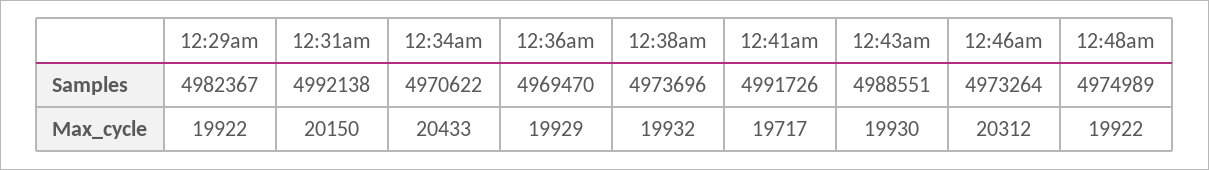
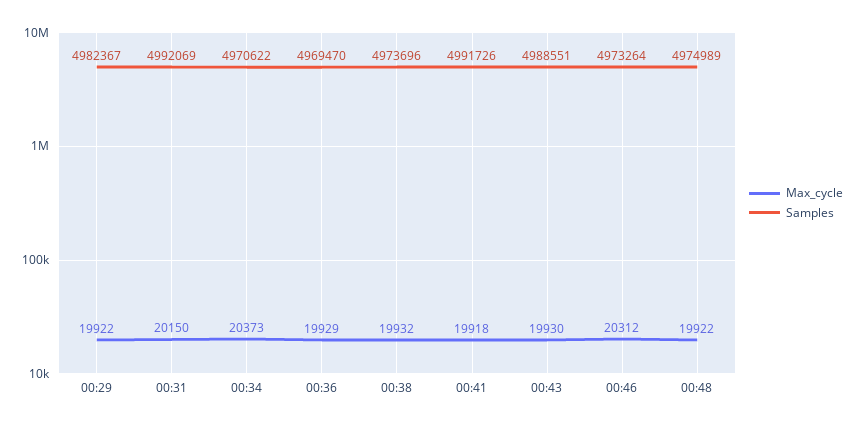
Samples, 12:31am: 4992138 -> 4992069
Max_cycle, 12:34am: 20433 -> 20373
Max_cycle, 12:41am: 19717 -> 19918

